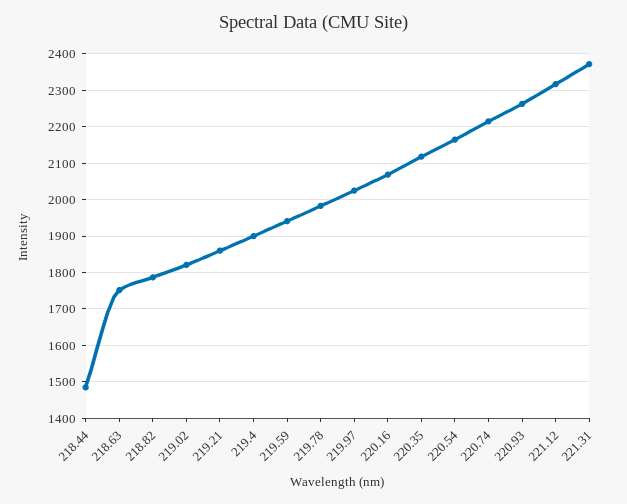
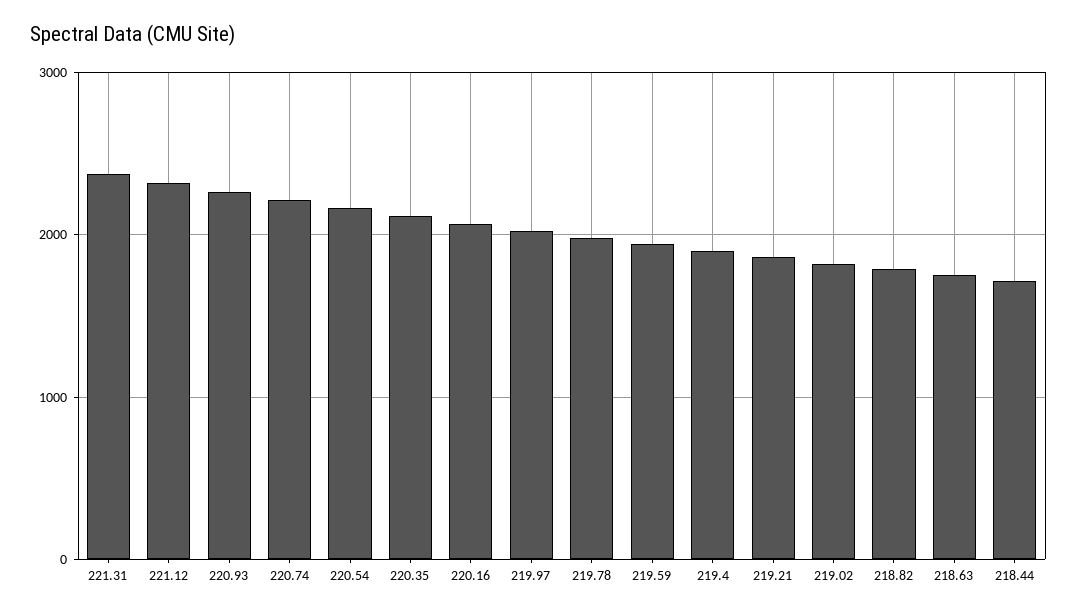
218.44: 1480 -> 1700

